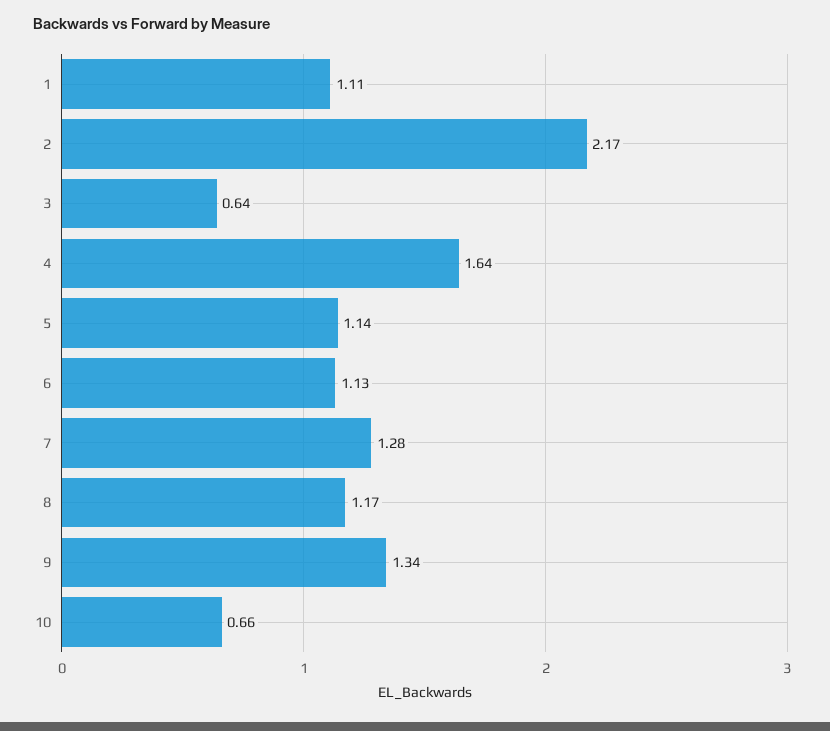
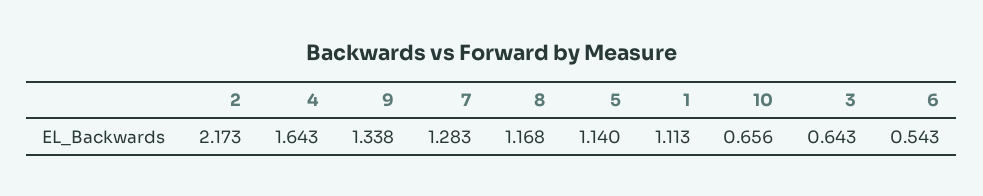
6: 1.13 -> 0.543

